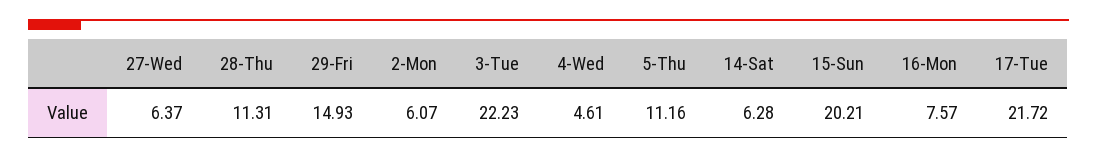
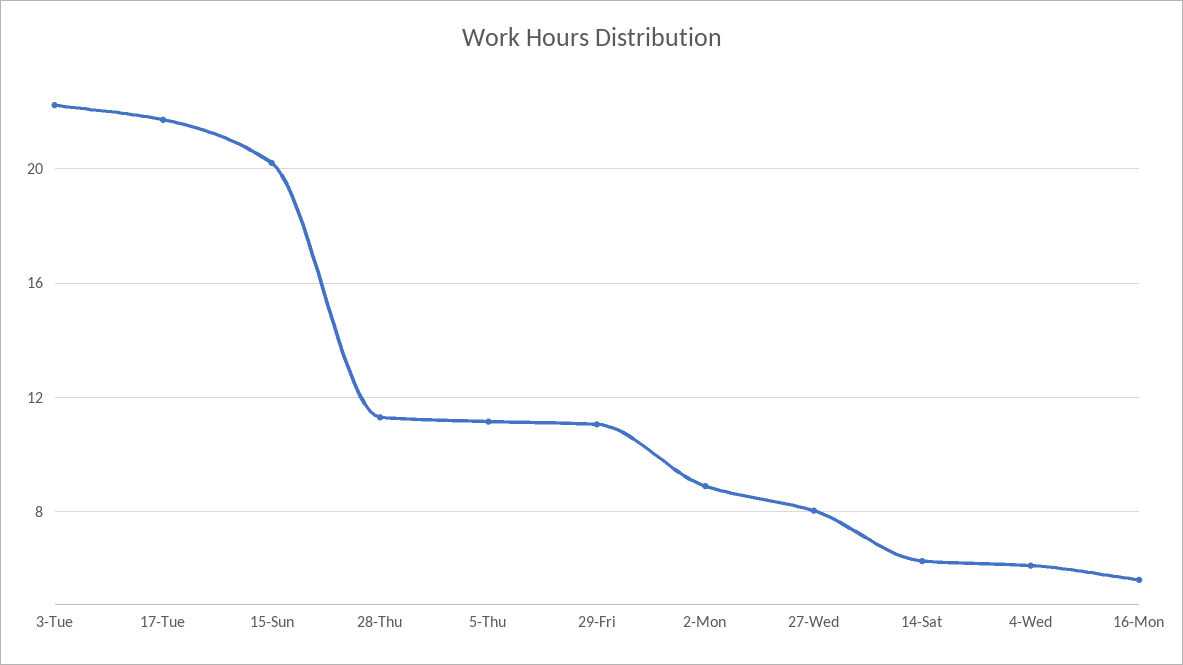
27-Wed: 6.37 -> 8
29-Fri: 14.93 -> 11
2-Mon: 6.07 -> 9
4-Wed: 4.61 -> 6
16-Mon: 7.57 -> 5.5

